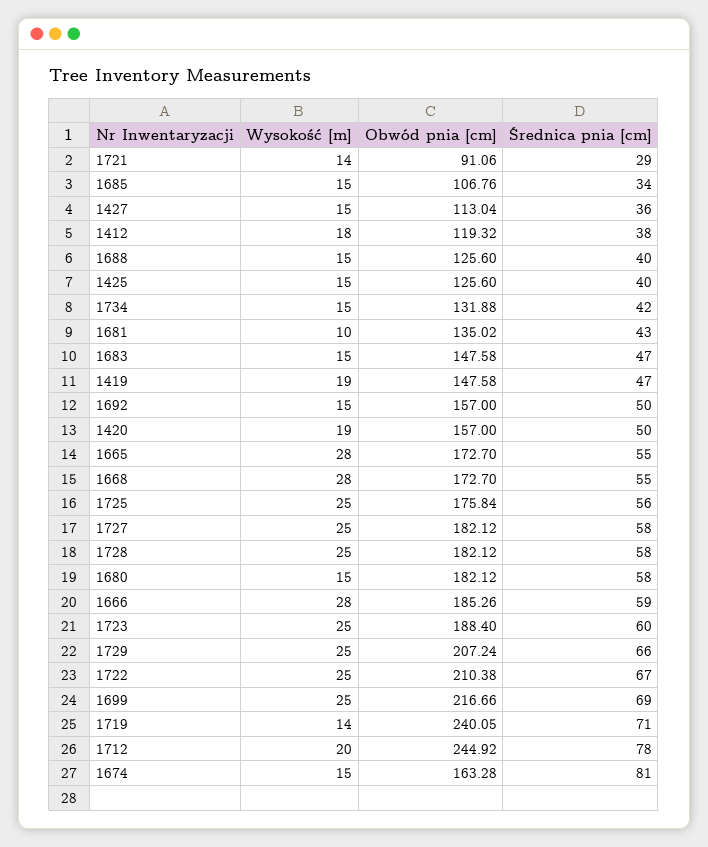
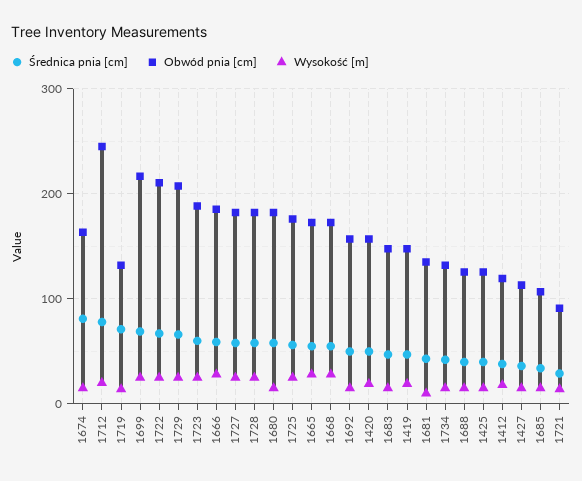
Obwód pnia [cm], 1719: 240.05 -> 130

